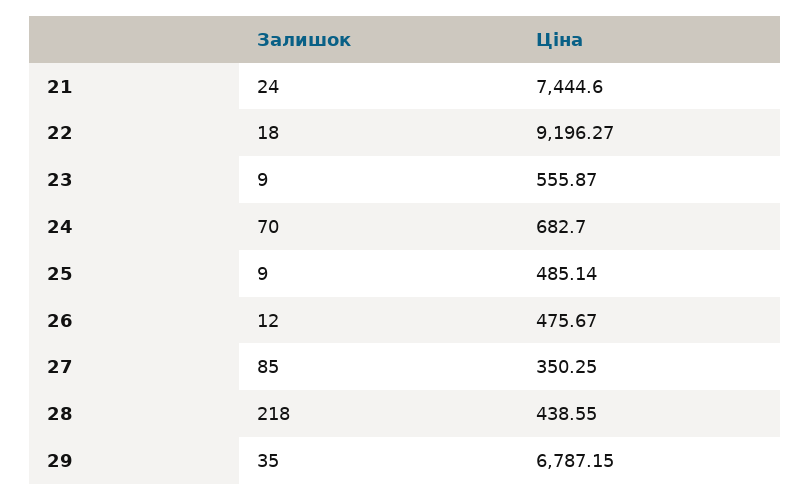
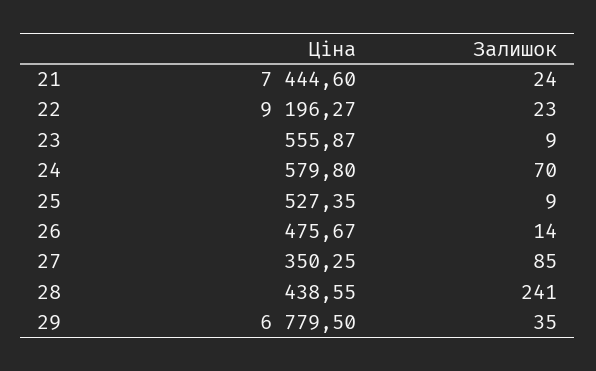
Залишок, 22: 18 -> 23
Ціна, 24: 682.7 -> 579.8
Ціна, 25: 485.14 -> 527.35
Залишок, 26: 12 -> 14
Залишок, 28: 218 -> 241
Ціна, 29: 6787.15 -> 6779.5

